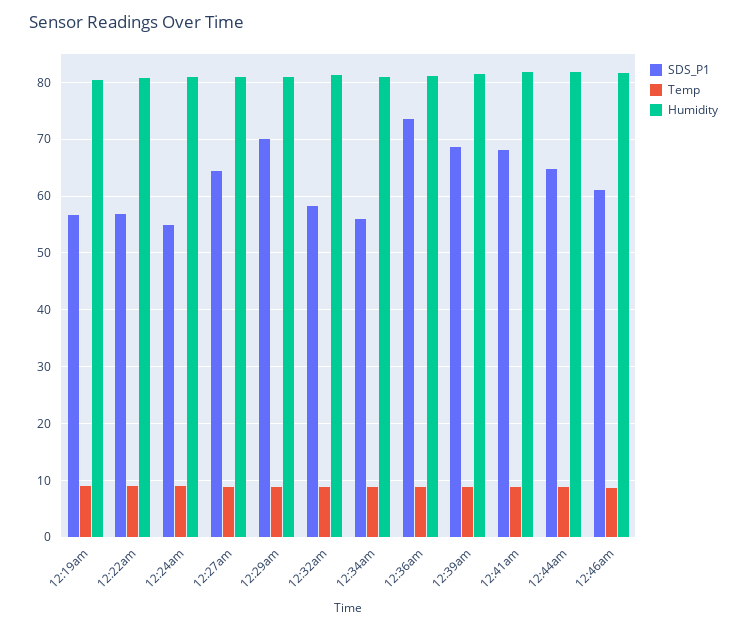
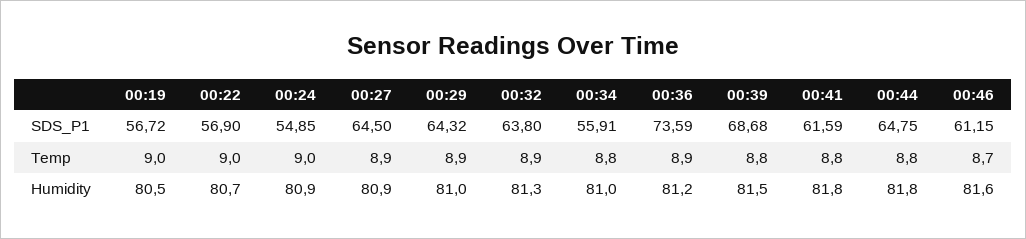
SDS_P1, 12:29am: 70 -> 64.32
SDS_P1, 12:32am: 58 -> 63.8
SDS_P1, 12:41am: 68 -> 61.59

